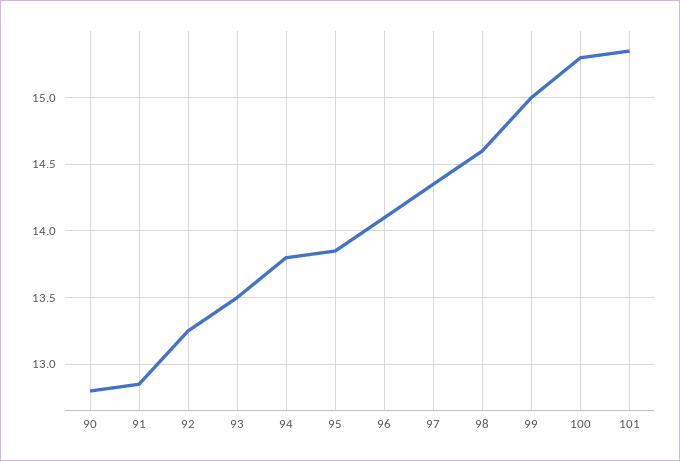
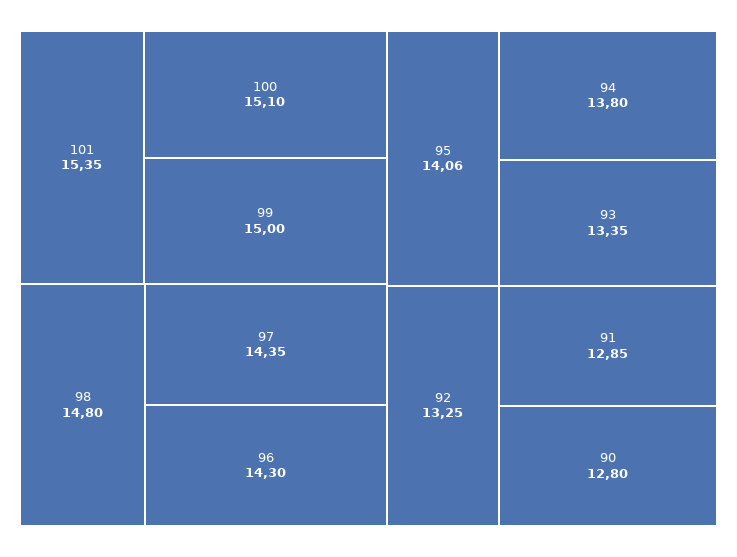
93: 13.5 -> 13.35
95: 13.85 -> 14.06
96: 14.1 -> 14.3
98: 14.6 -> 14.8
100: 15.3 -> 15.1

